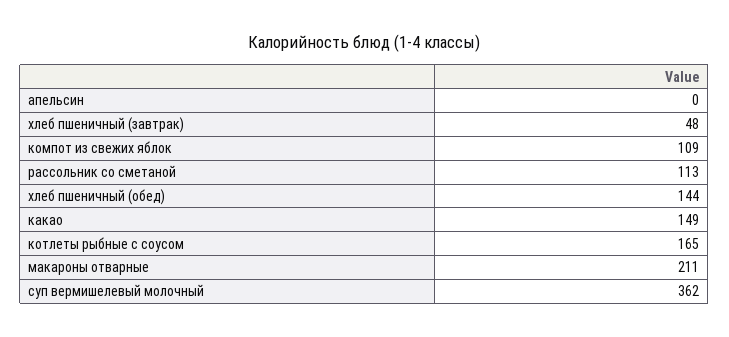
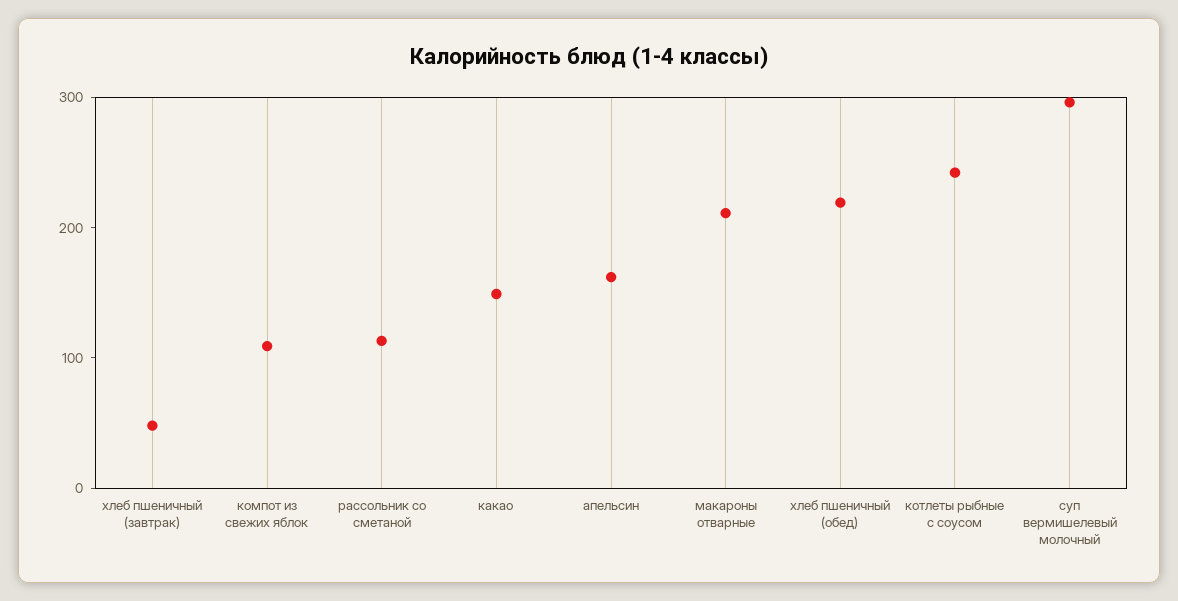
апельсин: 0 -> 160
хлеб пшеничный (обед): 144 -> 220
котлеты рыбные с соусом: 165 -> 240
суп вермишелевый молочный: 362 -> 300

